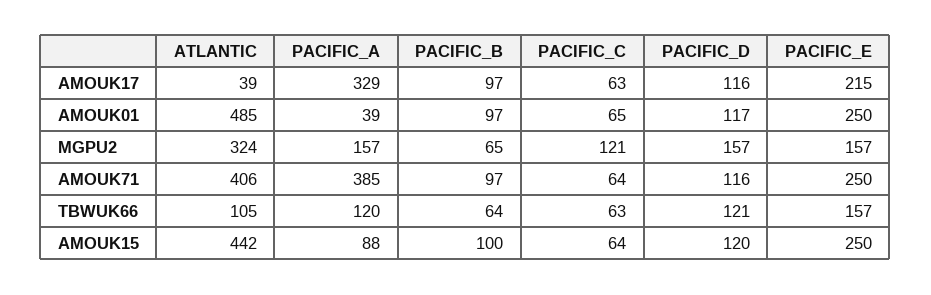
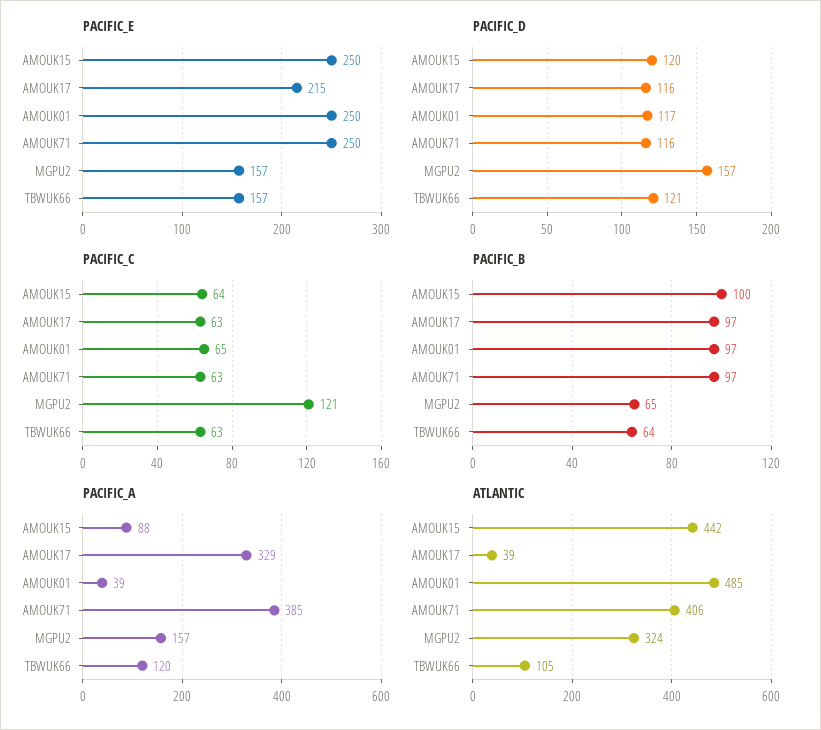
PACIFIC_C, AMOUK71: 64 -> 63

